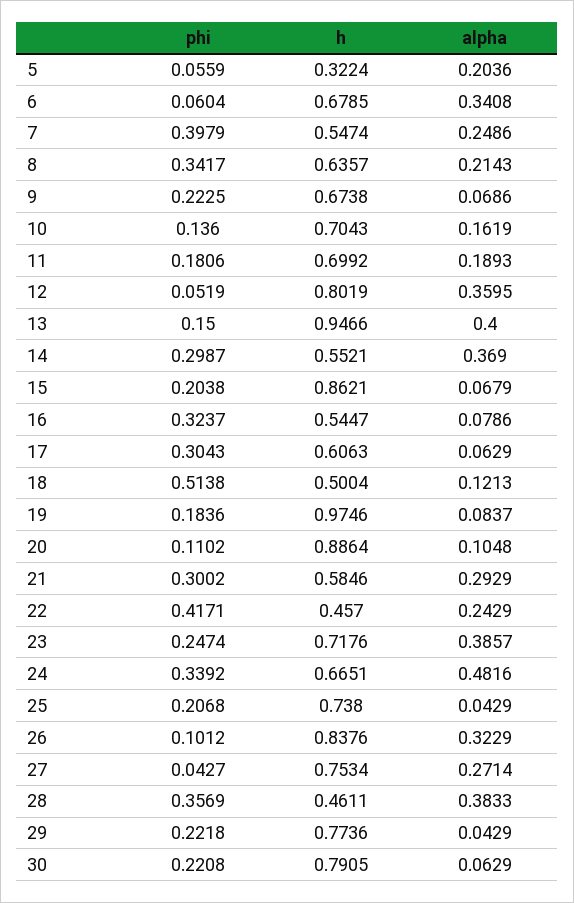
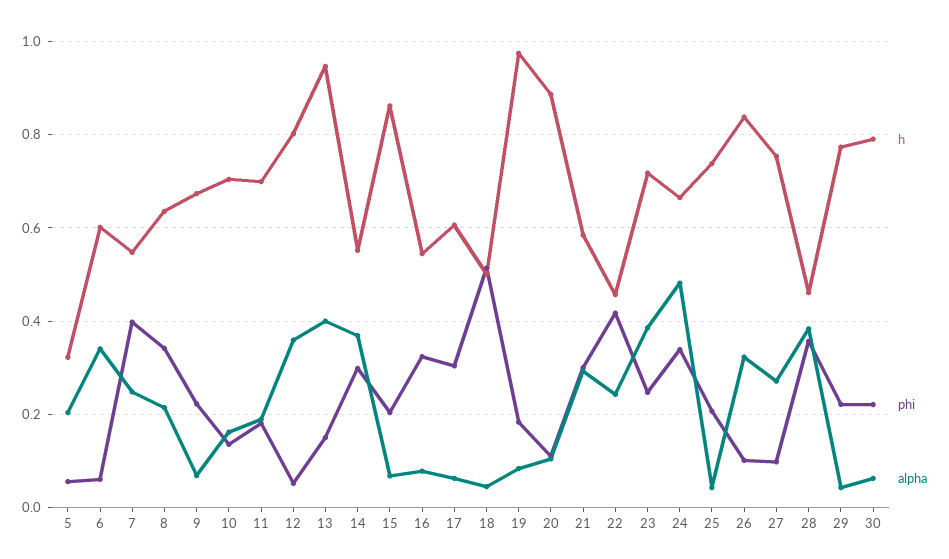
h, 6: 0.6785 -> 0.6
alpha, 18: 0.1213 -> 0.04
phi, 27: 0.0427 -> 0.1

